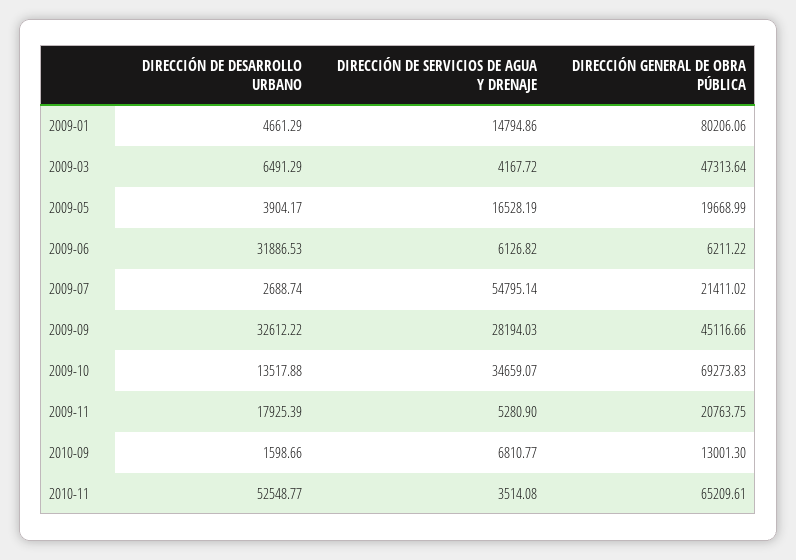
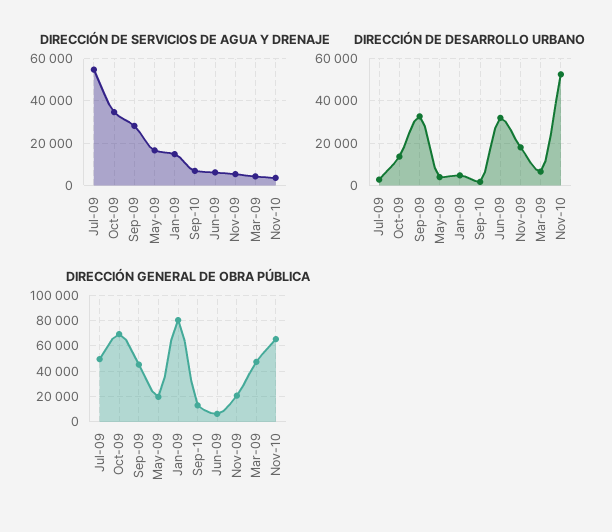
DIRECCIÓN GENERAL DE OBRA PÚBLICA, 2009-07: 21411.02 -> 50000

